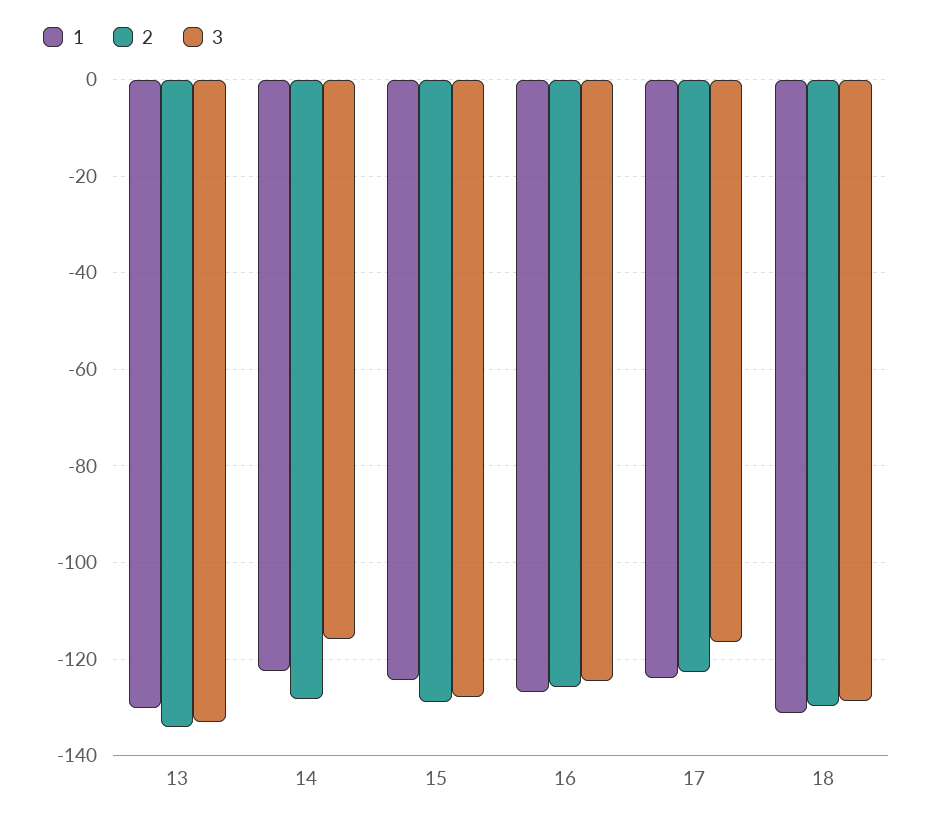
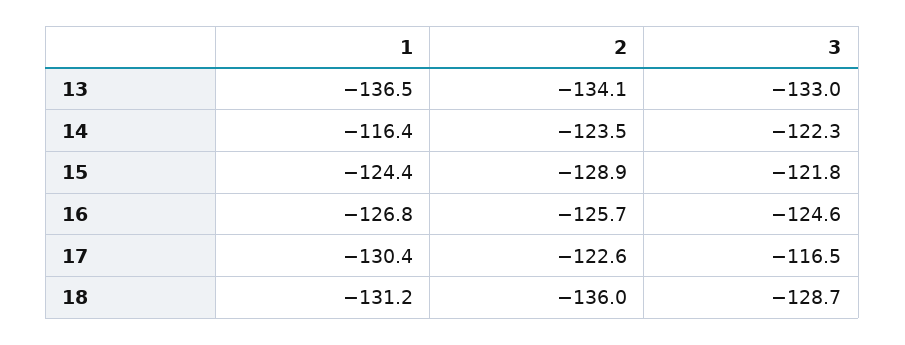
1, 13: -130 -> -136.5
1, 14: -122 -> -116.4
2, 14: -128 -> -123.5
3, 14: -116 -> -122.3
3, 15: -128 -> -121.8
1, 17: -124 -> -130.4
2, 18: -130 -> -136

